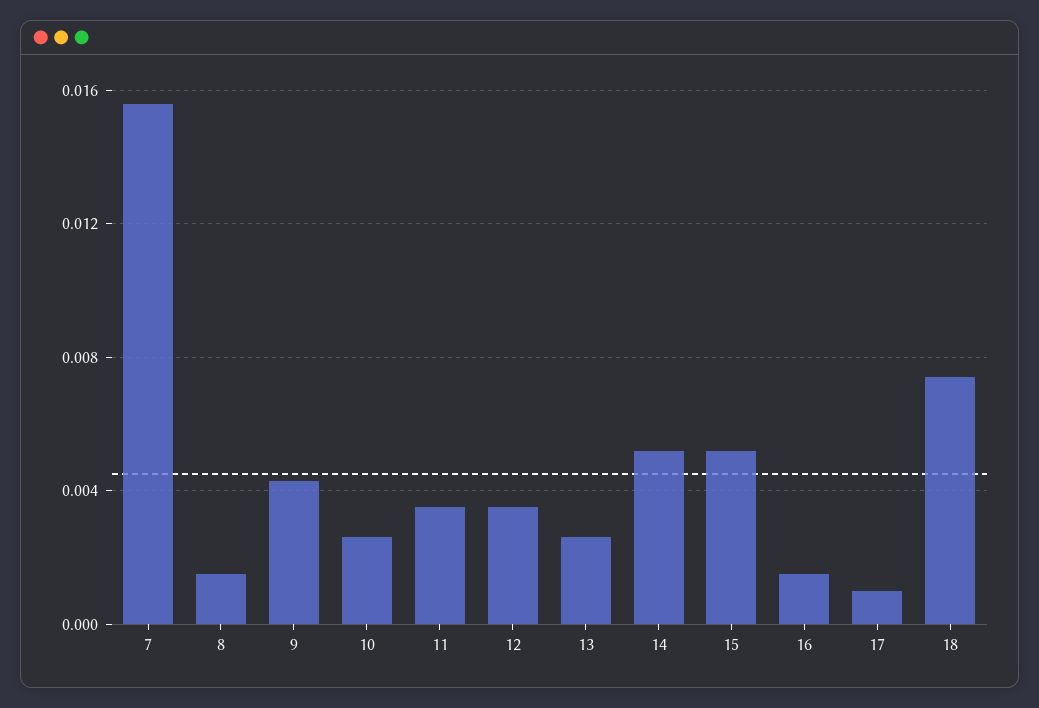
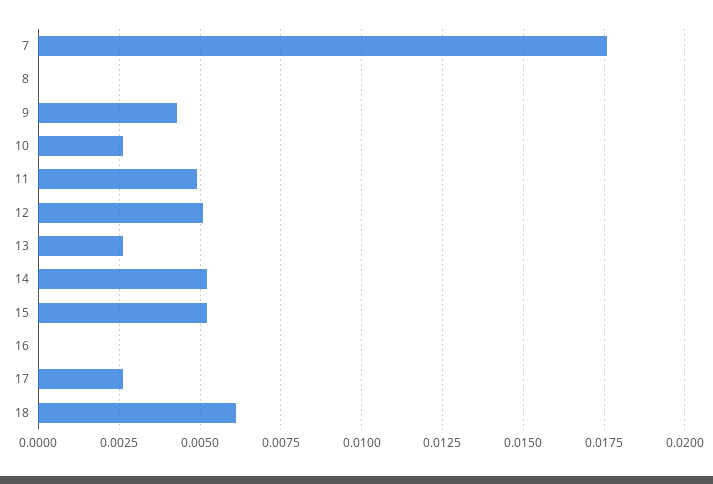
7: 0.0155 -> 0.0175
8: 0.0015 -> 0
11: 0.0035 -> 0.005
12: 0.0035 -> 0.005
16: 0.0015 -> 0
17: 0.001 -> 0.0025
18: 0.0075 -> 0.006

